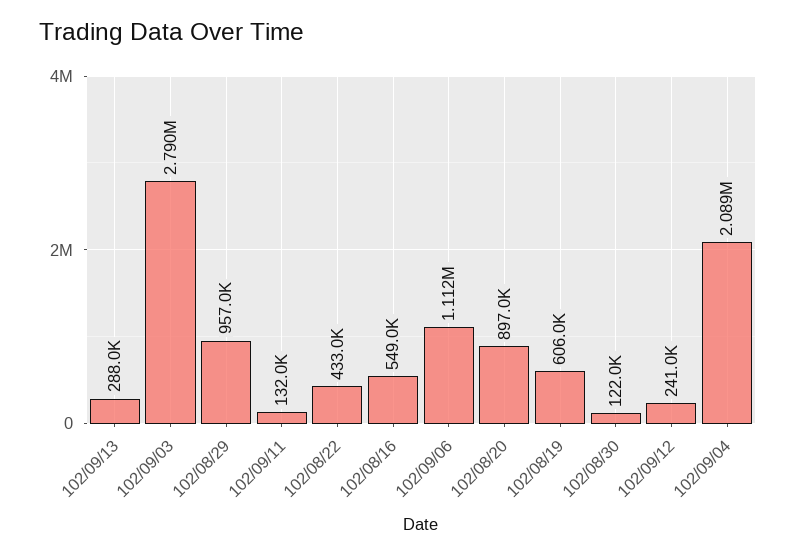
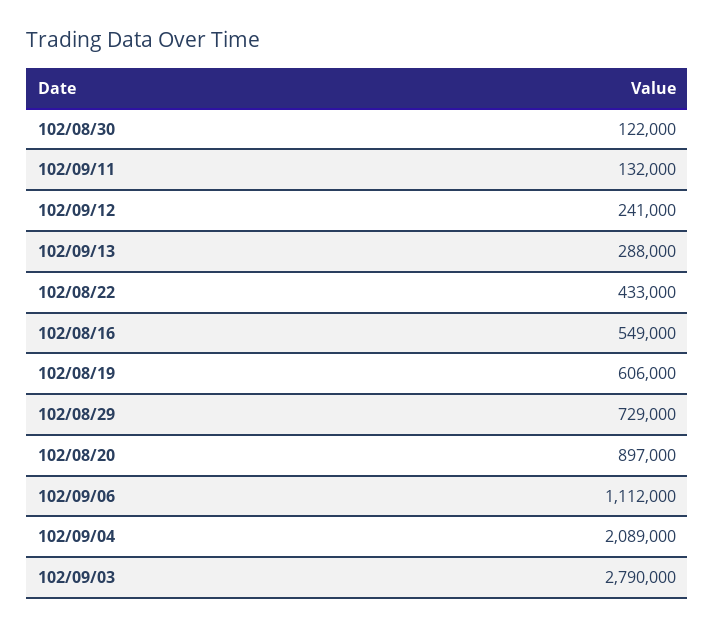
102/08/29: 957000 -> 729000

